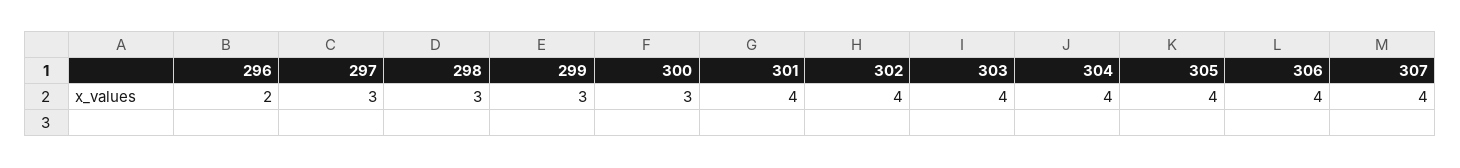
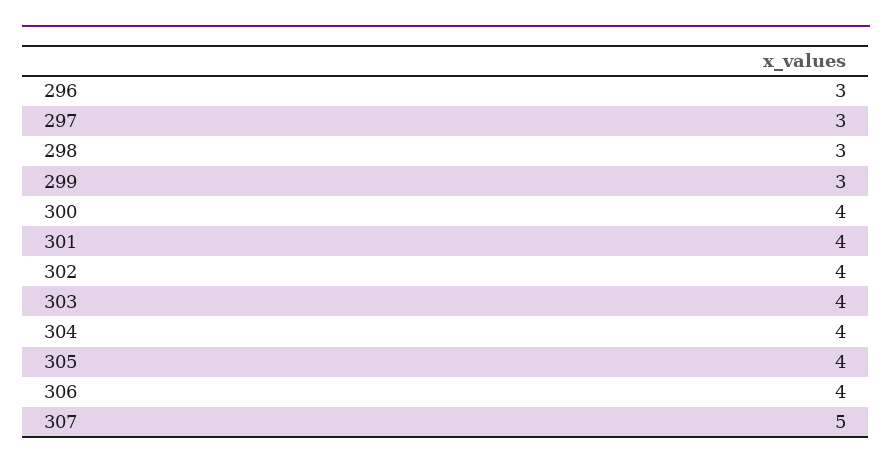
296: 2 -> 3
300: 3 -> 4
307: 4 -> 5

